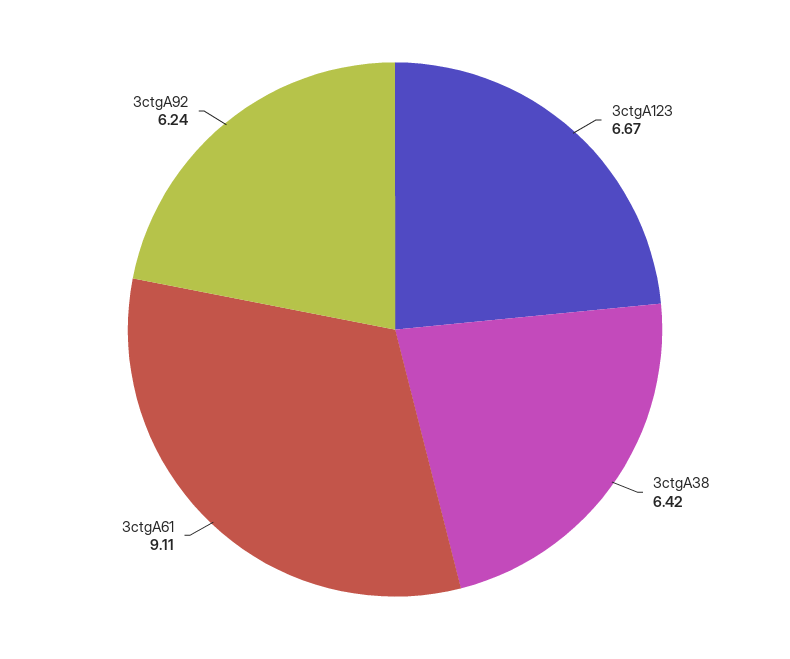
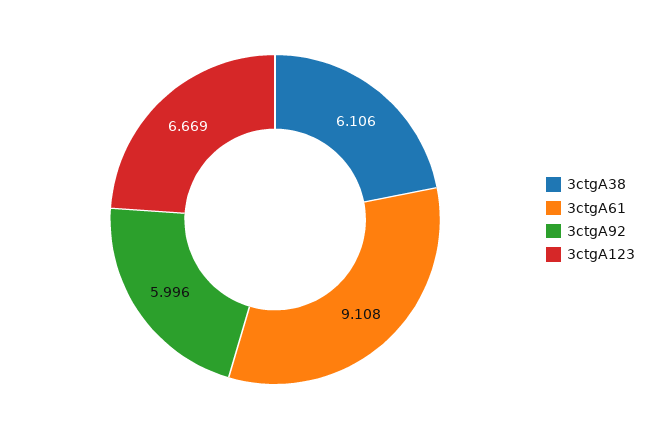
3ctgA38: 6.42 -> 6.106
3ctgA92: 6.24 -> 5.996

